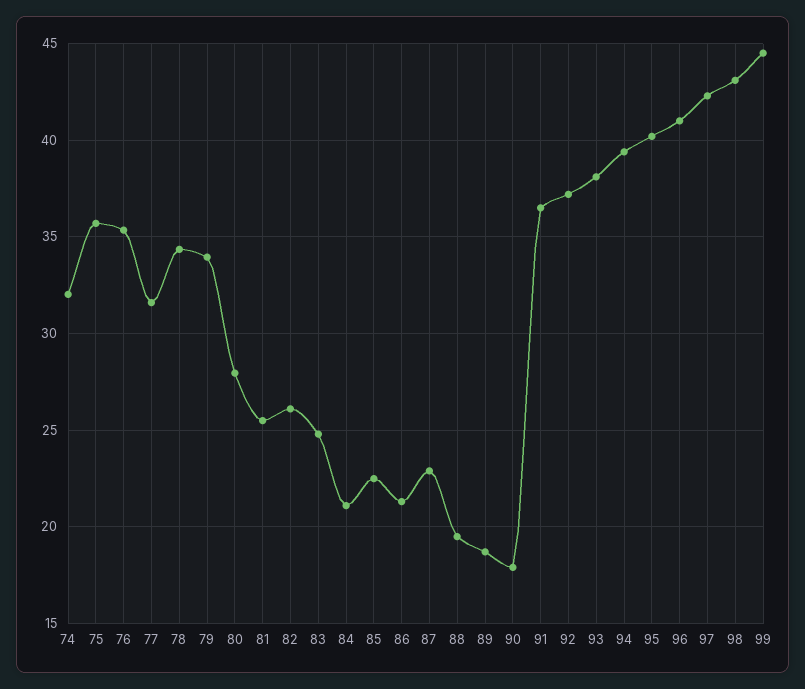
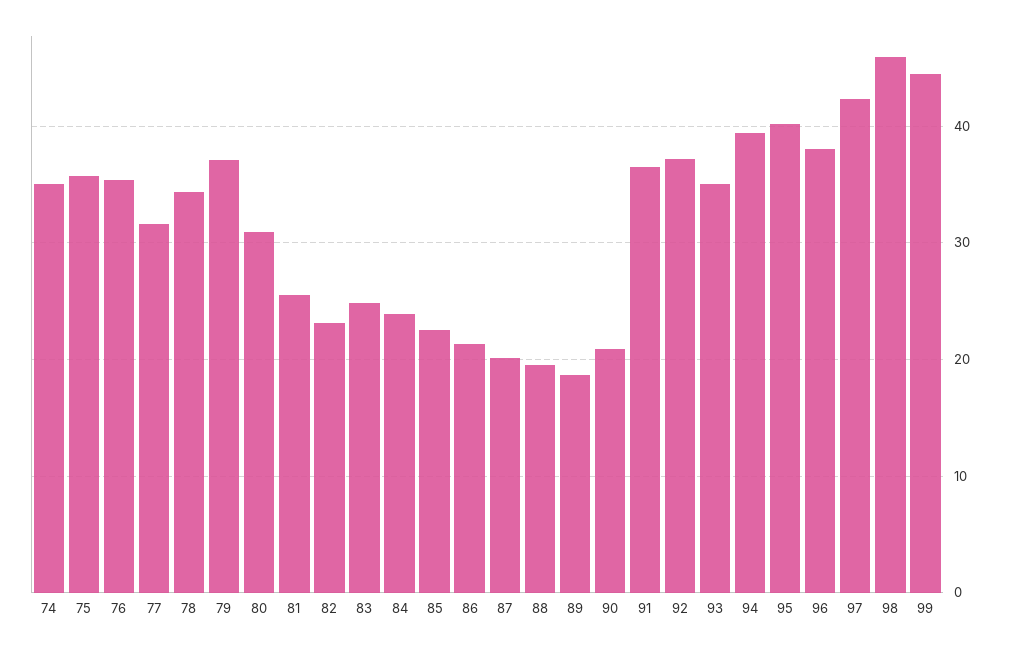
74: 32 -> 35
79: 34 -> 37
80: 28 -> 31
82: 26 -> 23
84: 21 -> 24
87: 23 -> 20
90: 18 -> 21
93: 38 -> 35
96: 41 -> 38
98: 43 -> 46

